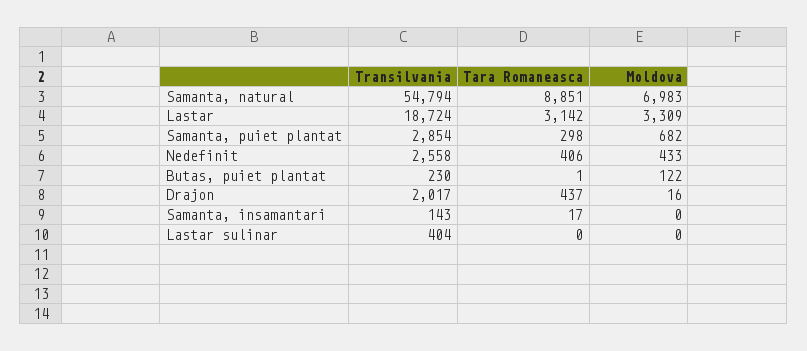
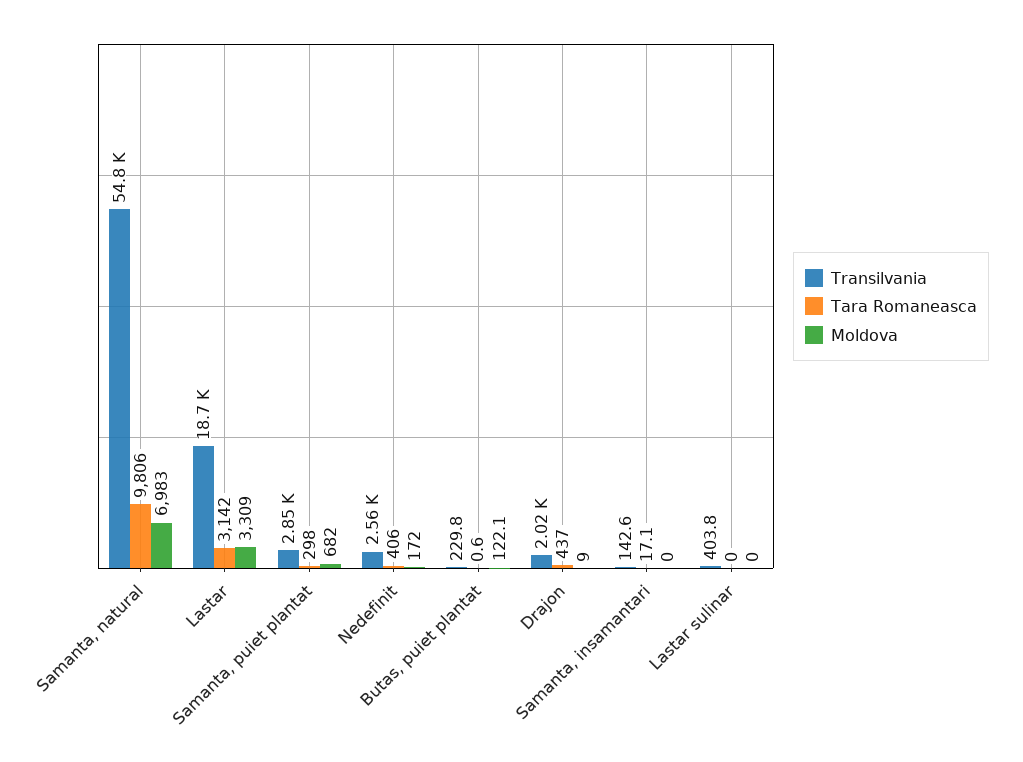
Tara Romaneasca, Samanta, natural: 8851 -> 9806
Moldova, Nedefinit: 433 -> 172
Moldova, Drajon: 16 -> 9

